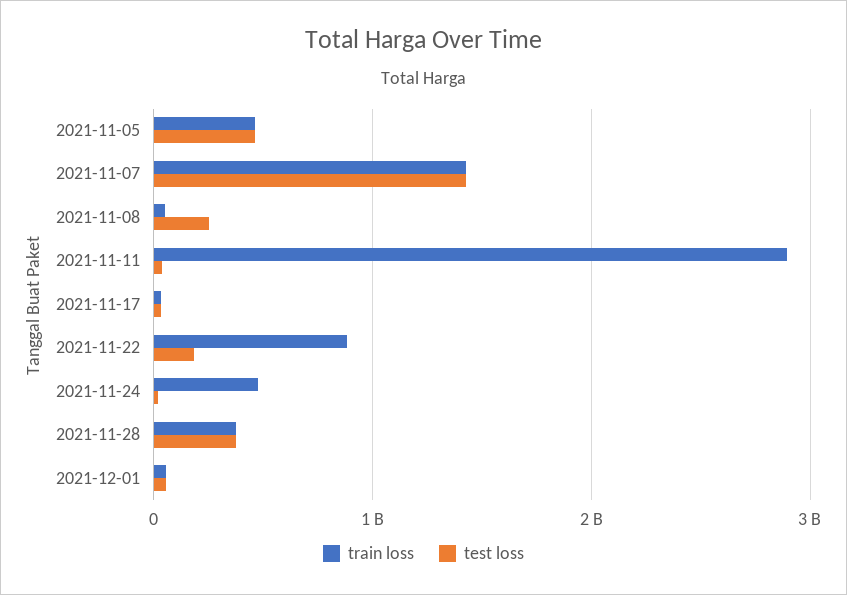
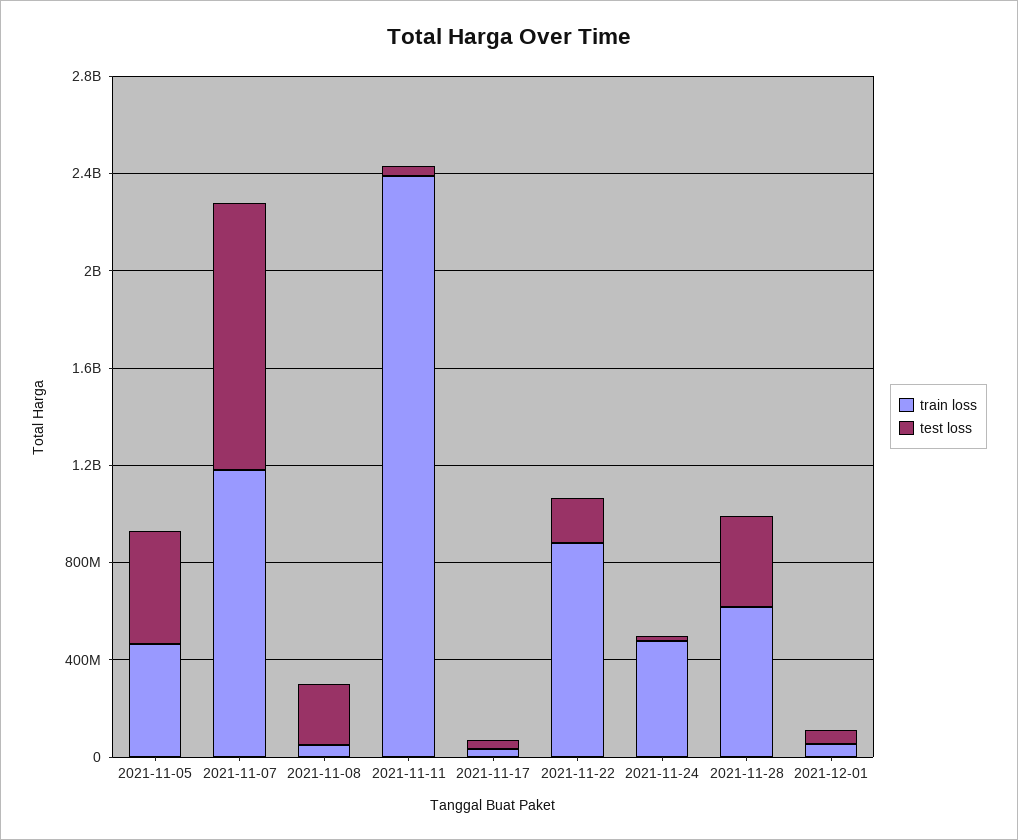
train loss, 2021-11-07: 1400000000 -> 1200000000
test loss, 2021-11-07: 1400000000 -> 1100000000
train loss, 2021-11-11: 2900000000 -> 2400000000
train loss, 2021-11-28: 400000000 -> 600000000

